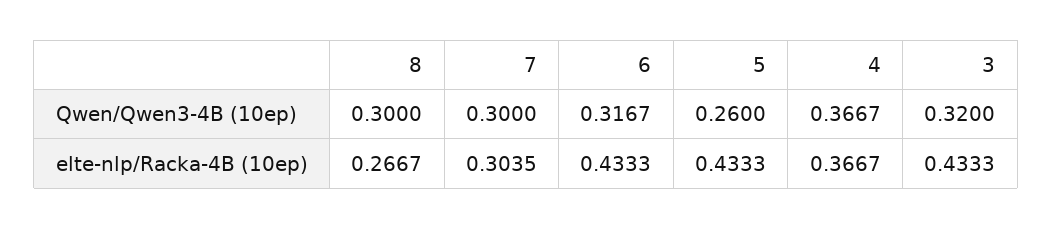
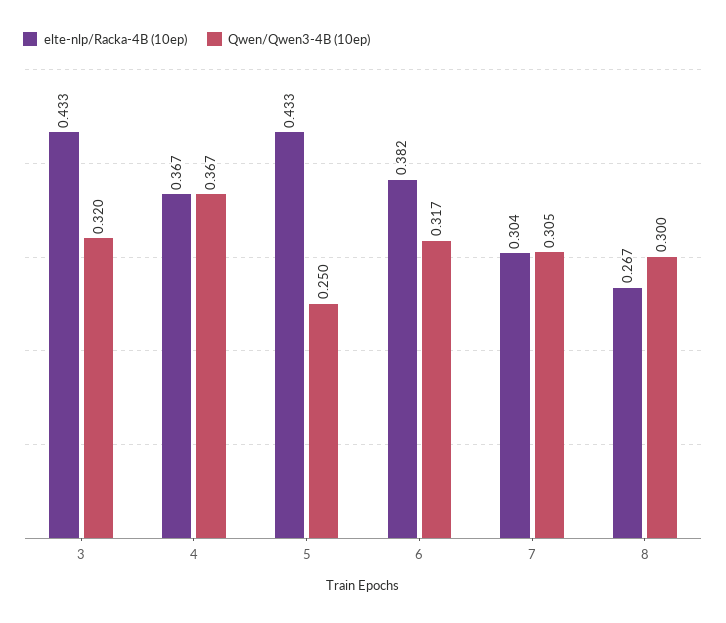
Qwen/Qwen3-4B (10ep), 7: 0.3 -> 0.305
Qwen/Qwen3-4B (10ep), 5: 0.26 -> 0.25
elte-nlp/Racka-4B (10ep), 6: 0.4333 -> 0.382

